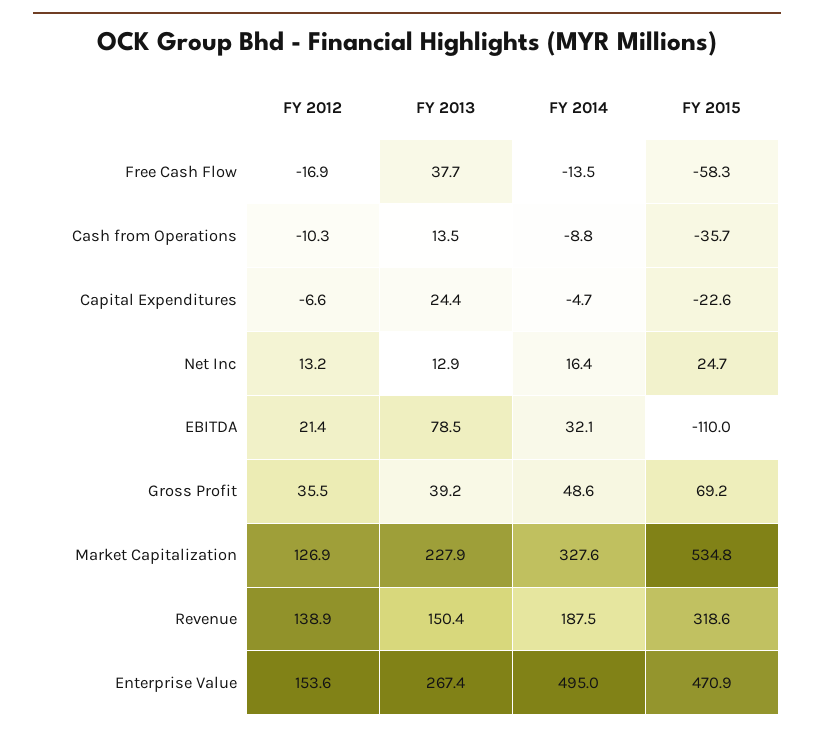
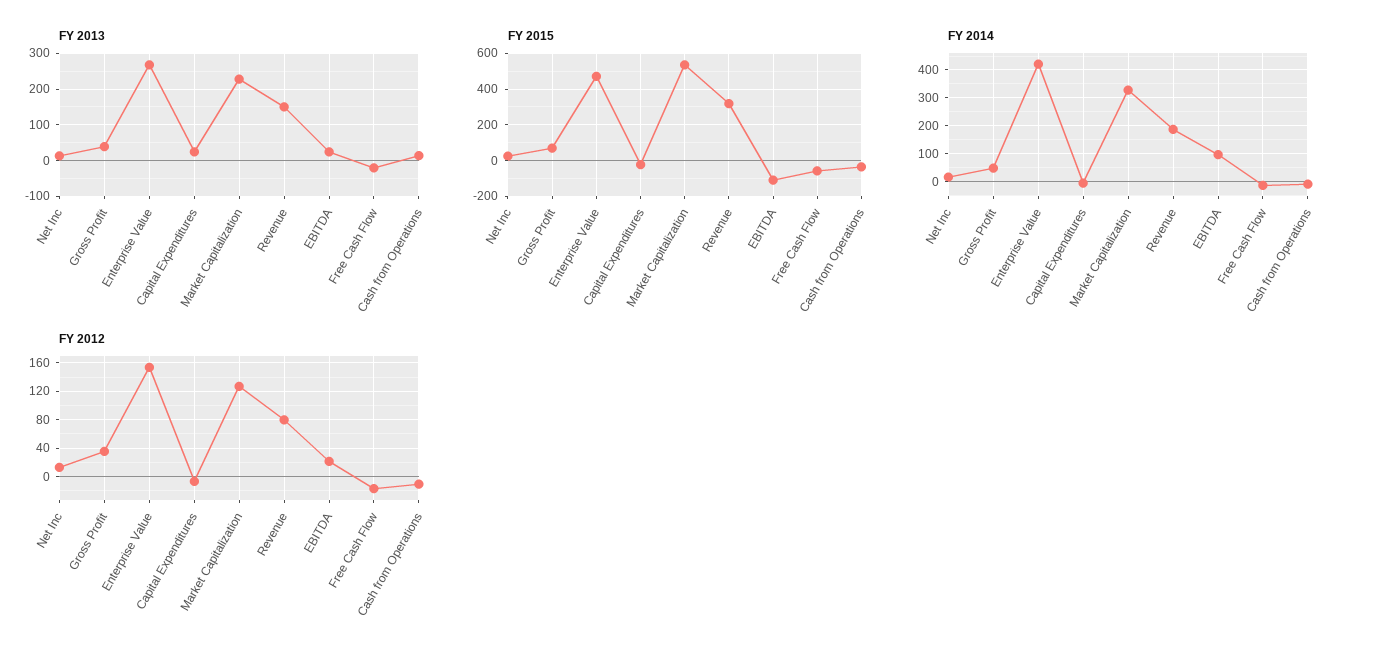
FY 2013, Free Cash Flow: 37.7 -> -20
FY 2013, EBITDA: 78.5 -> 20
FY 2014, EBITDA: 32.1 -> 100
FY 2012, Revenue: 138.9 -> 80
FY 2014, Enterprise Value: 495 -> 425

